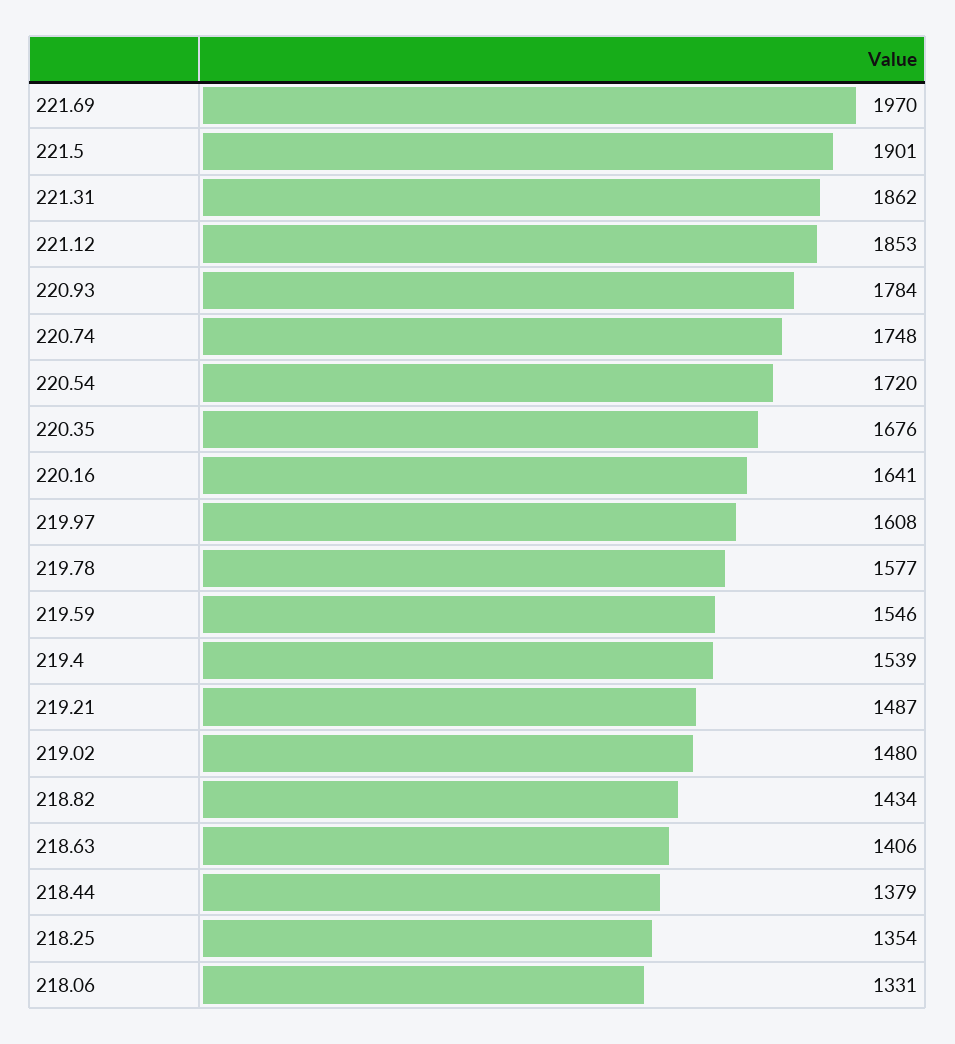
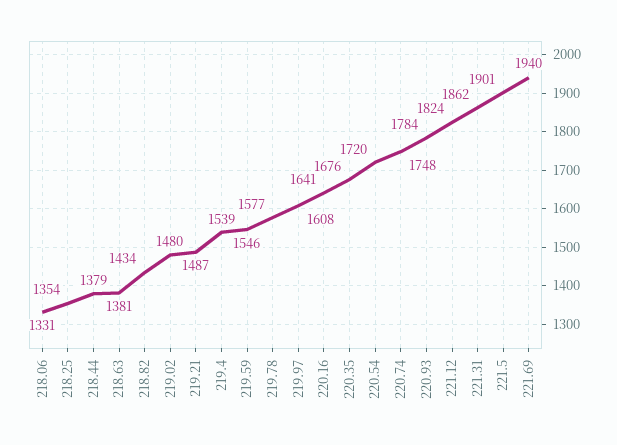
221.69: 1970 -> 1940
221.12: 1853 -> 1824
218.63: 1406 -> 1381

